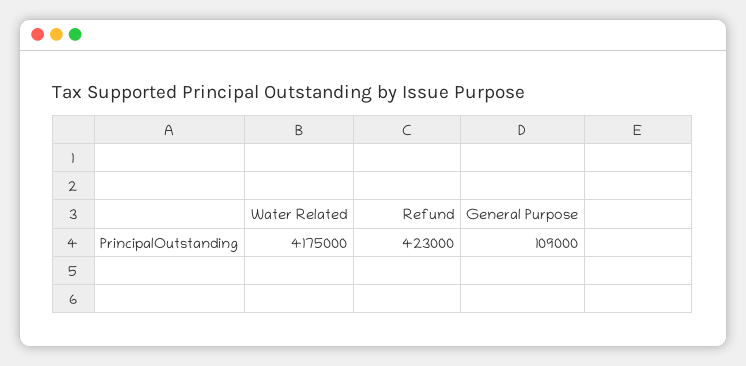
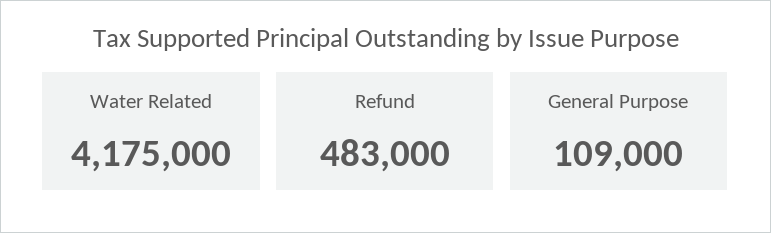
Refund: 423000 -> 483000

